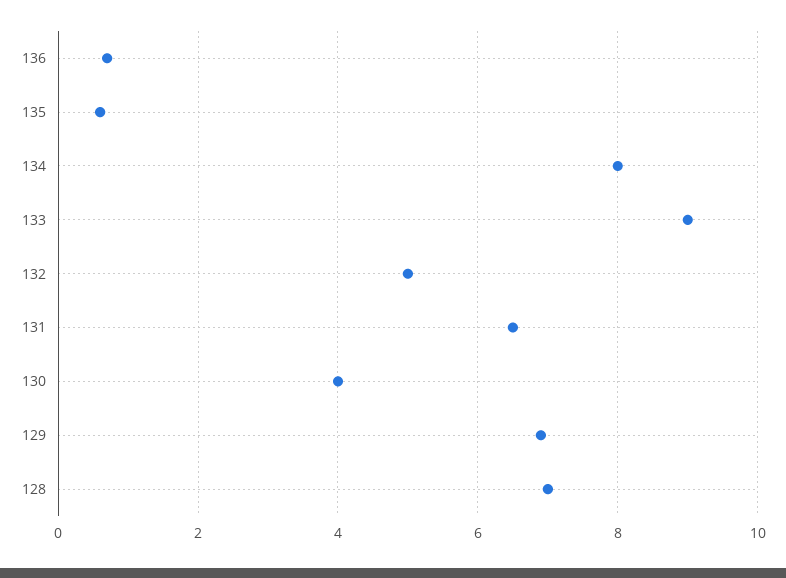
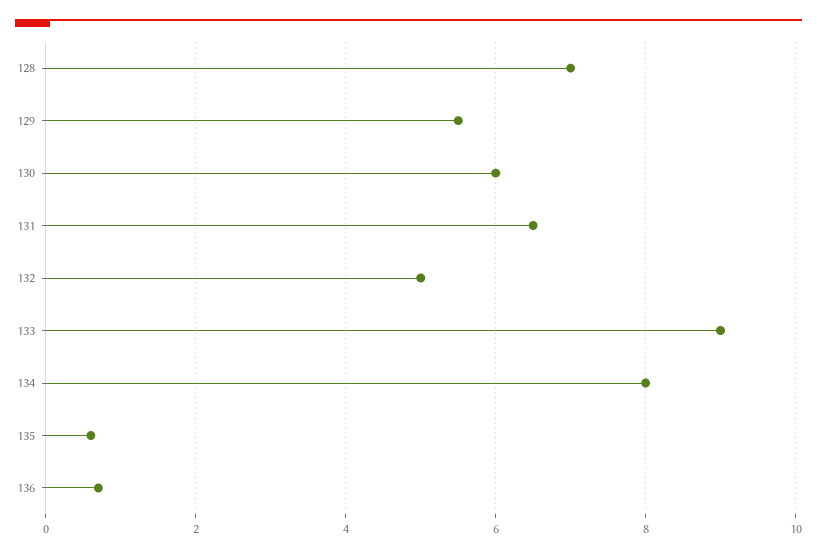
130: 4 -> 6
129: 7 -> 5.5

